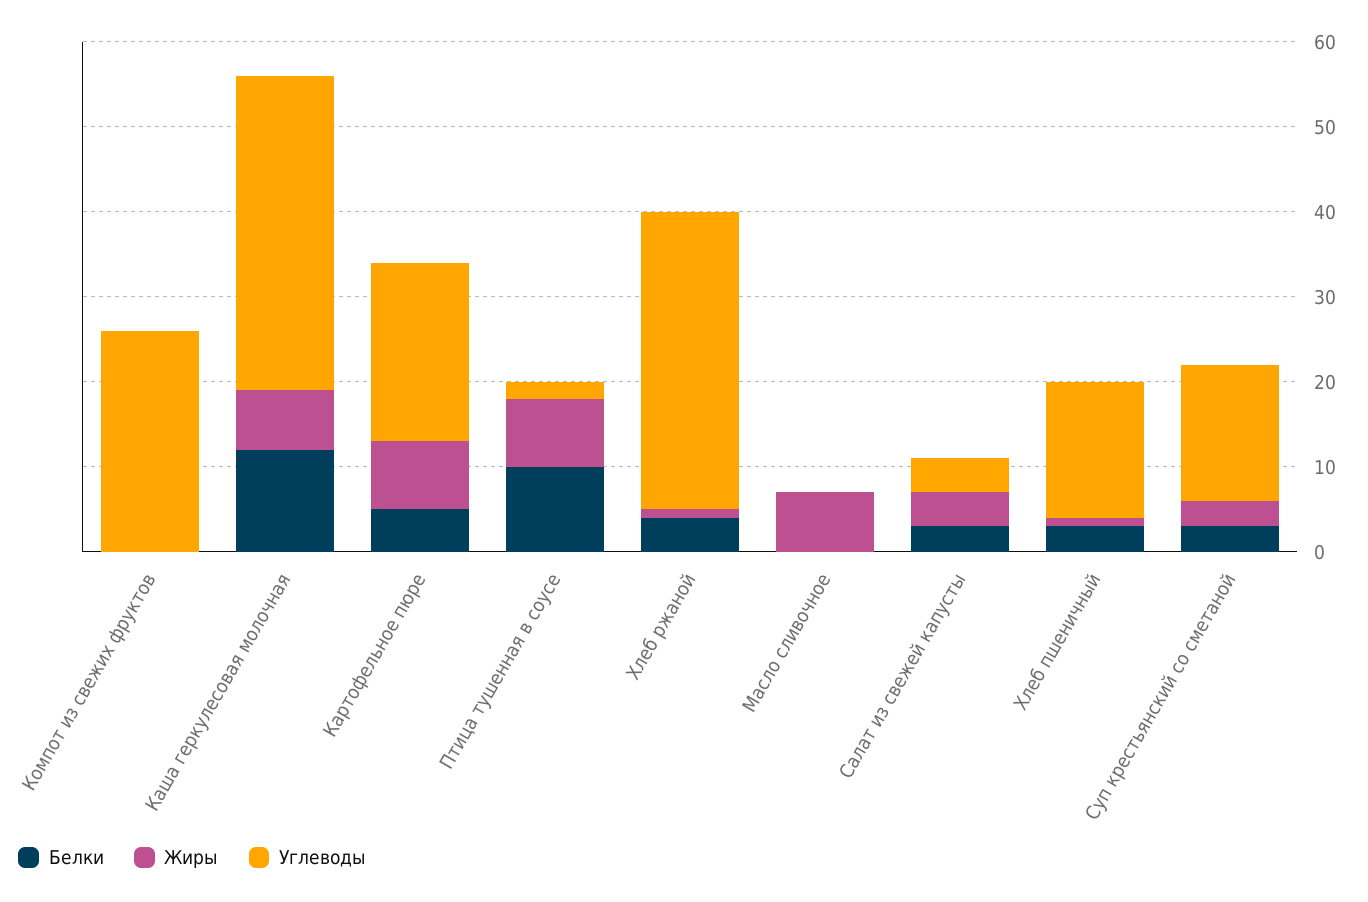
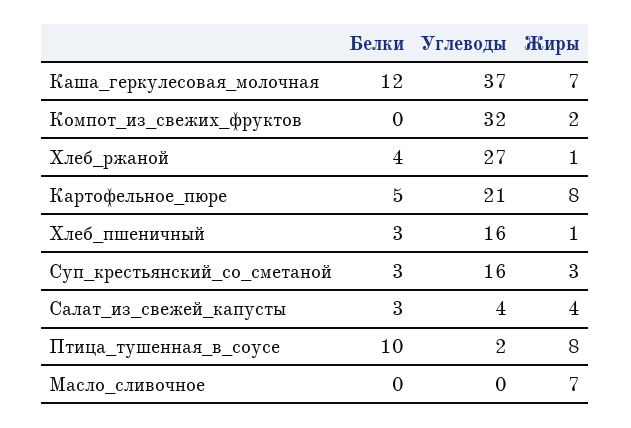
Жиры, Компот из свежих фруктов: 0 -> 2
Углеводы, Компот из свежих фруктов: 26 -> 32
Углеводы, Хлеб ржаной: 35 -> 27

